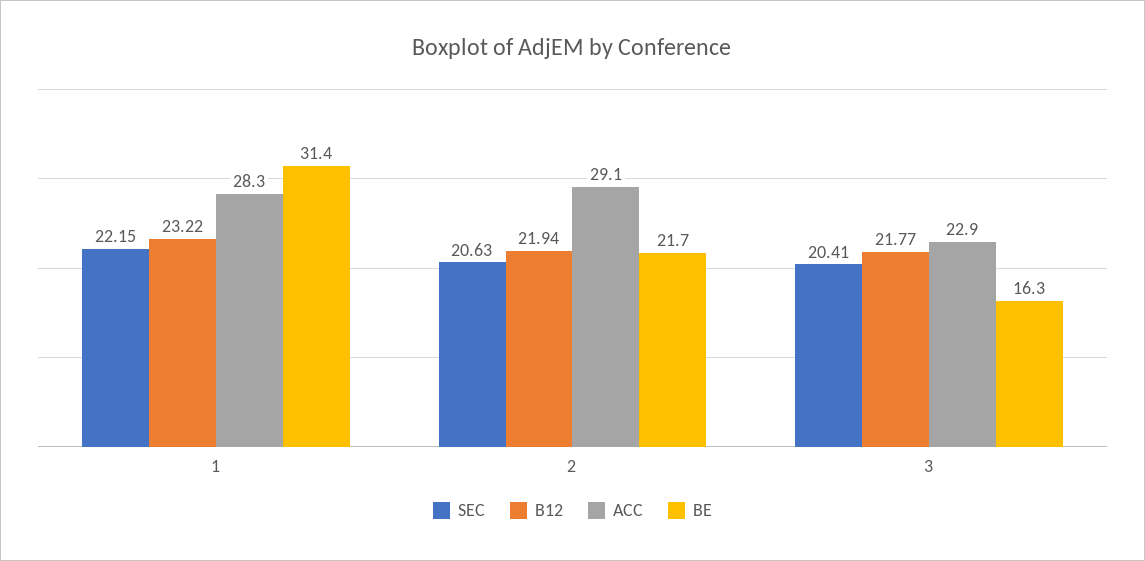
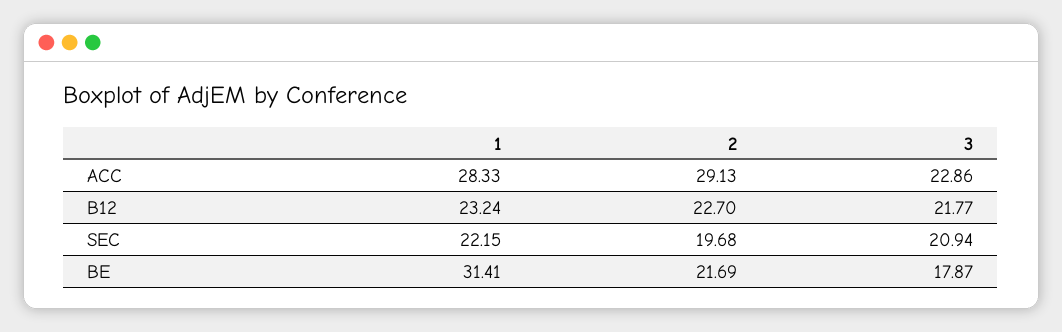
B12, 1: 23.22 -> 23.24
SEC, 2: 20.63 -> 19.68
B12, 2: 21.94 -> 22.7
SEC, 3: 20.41 -> 20.94
BE, 3: 16.3 -> 17.87

